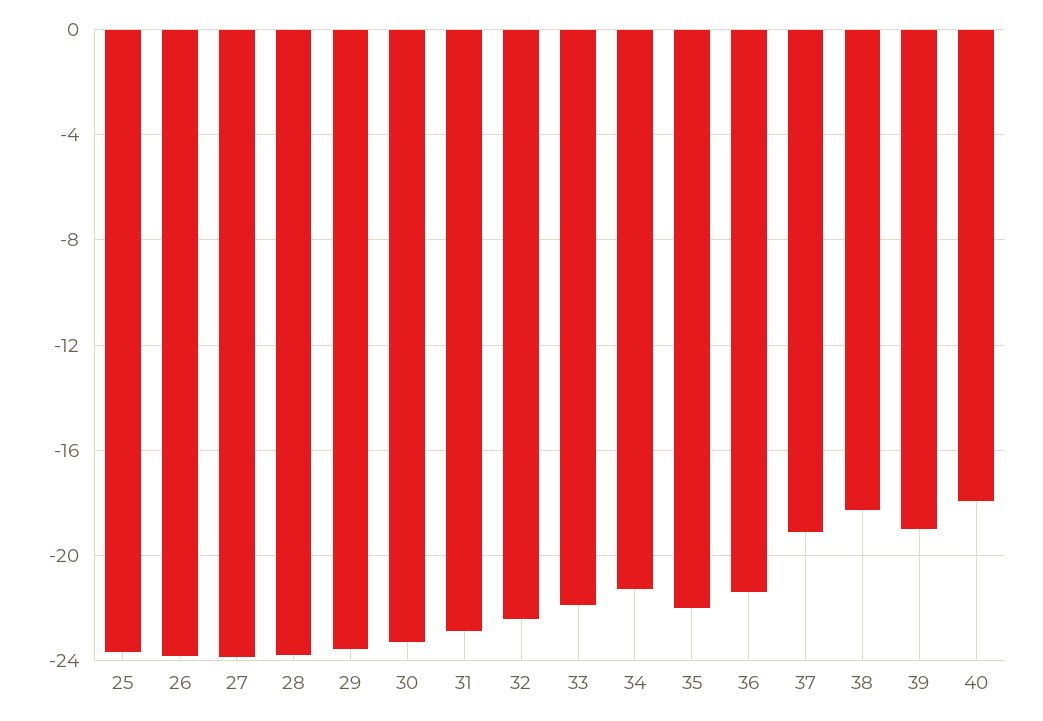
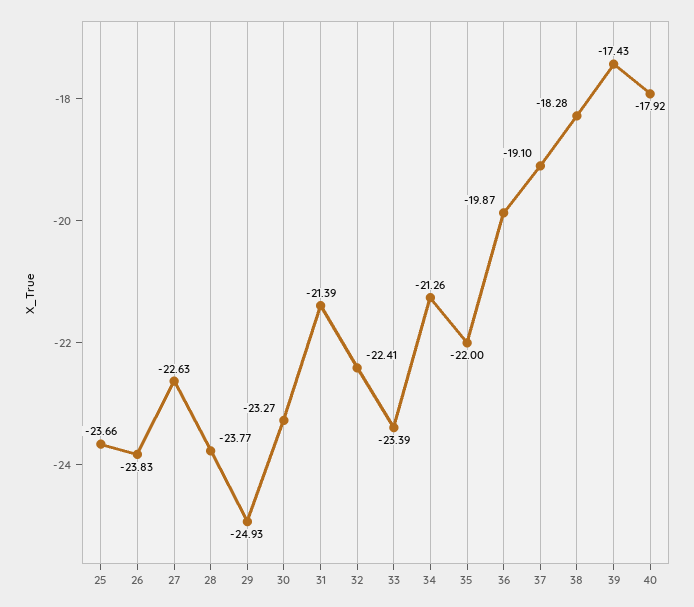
27: -24 -> -22.63
29: -23.5 -> -24.93
31: -23 -> -21.39
33: -22 -> -23.39
36: -21.5 -> -19.87
39: -19 -> -17.43

